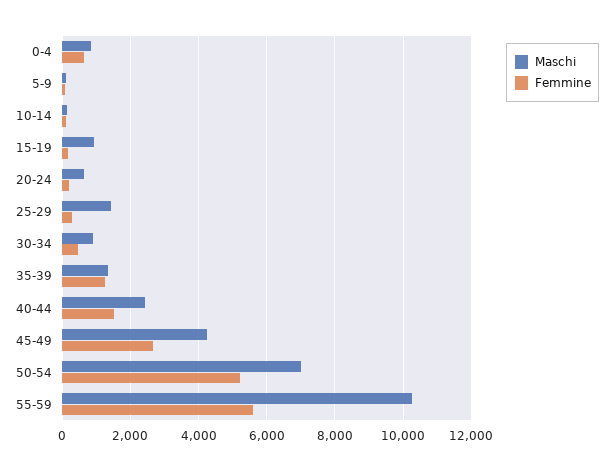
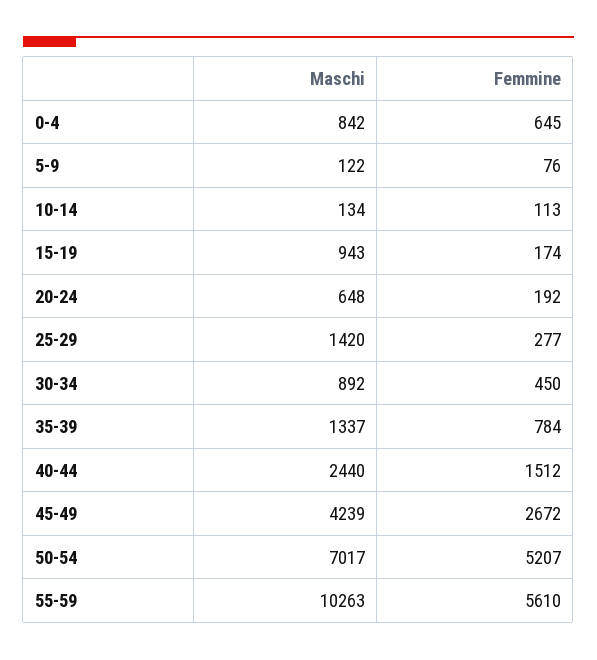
Femmine, 35-39: 1200 -> 784

